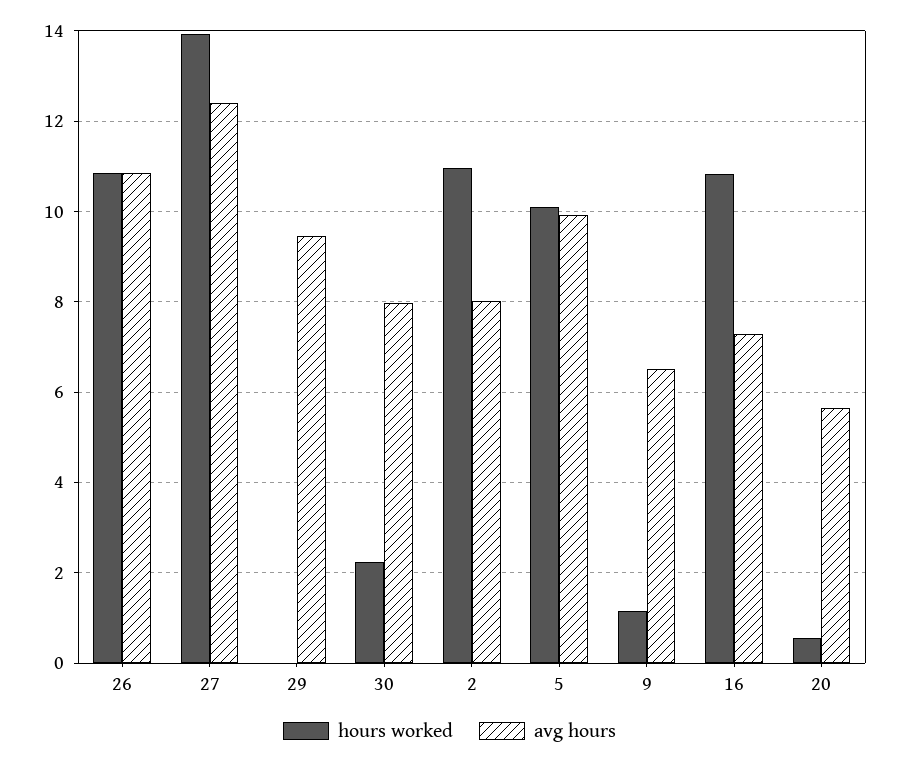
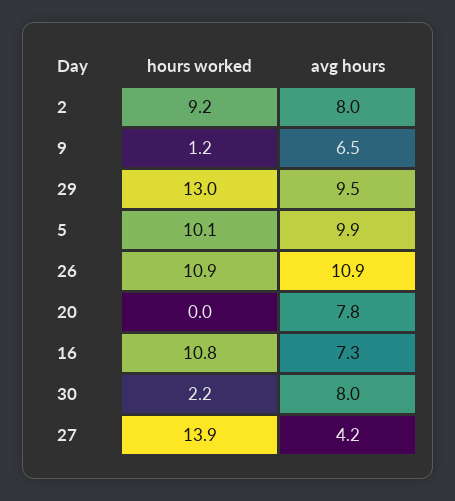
avg hours, 27: 12.4 -> 4.2
hours worked, 29: 0 -> 13
hours worked, 2: 11 -> 9.2
hours worked, 20: 0.6 -> 0
avg hours, 20: 5.6 -> 7.8

